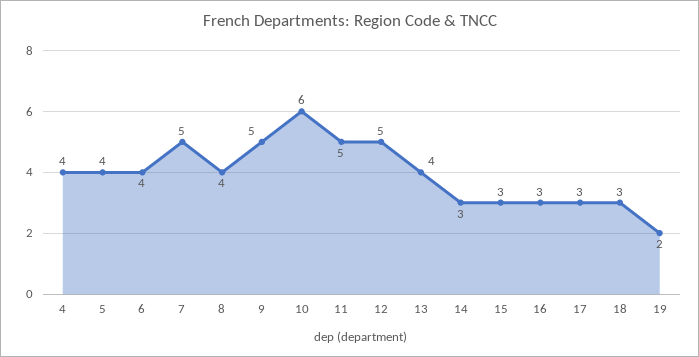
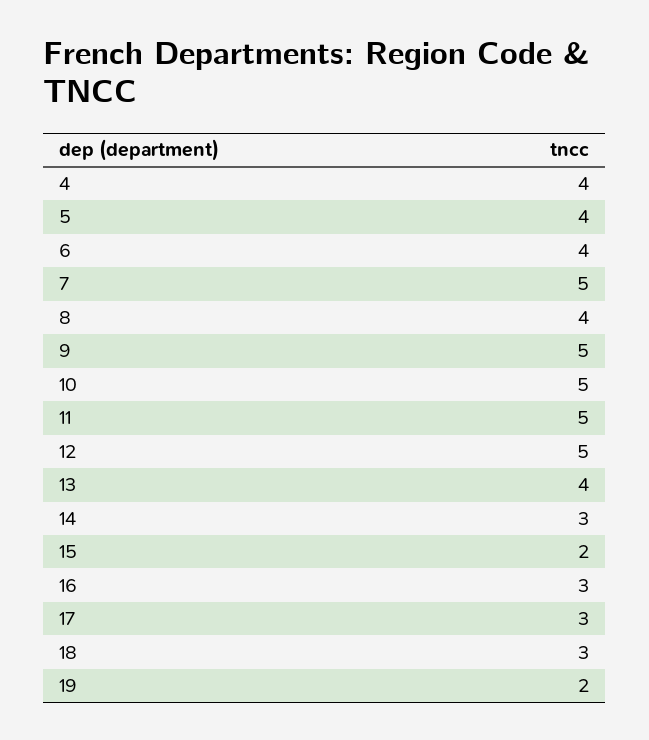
10: 6 -> 5
15: 3 -> 2

